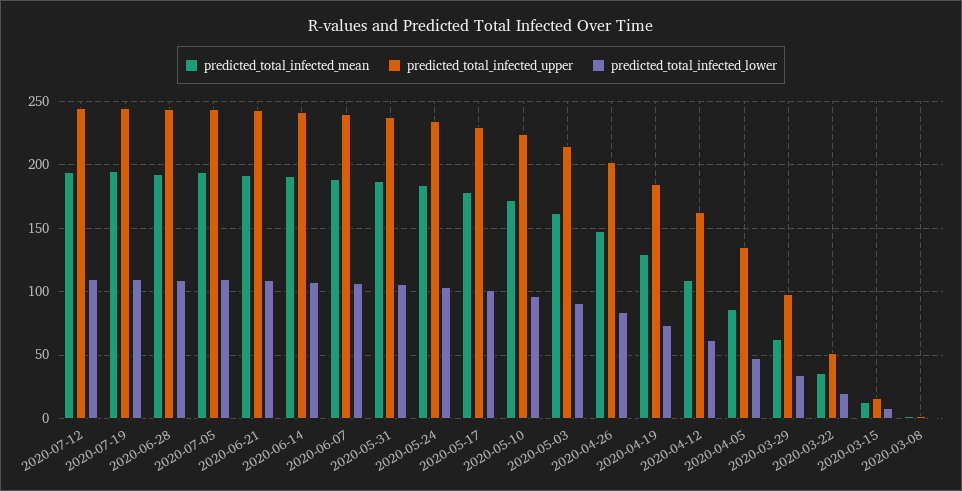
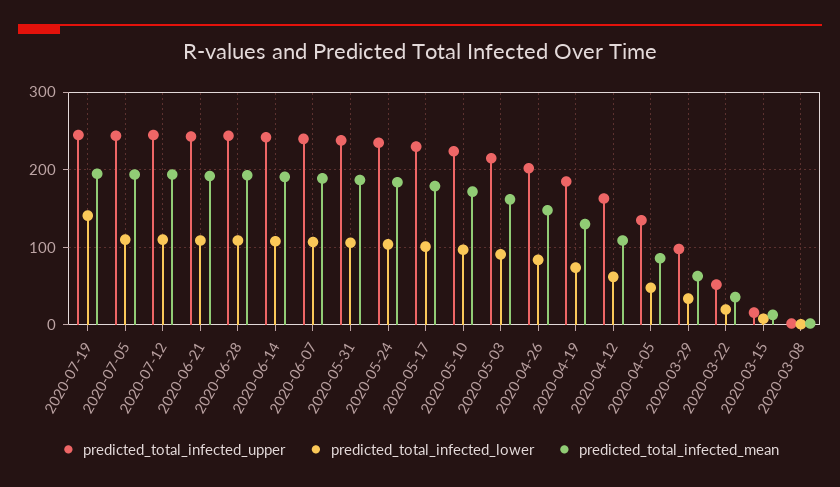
predicted_total_infected_lower, 2020-07-19: 110 -> 140

